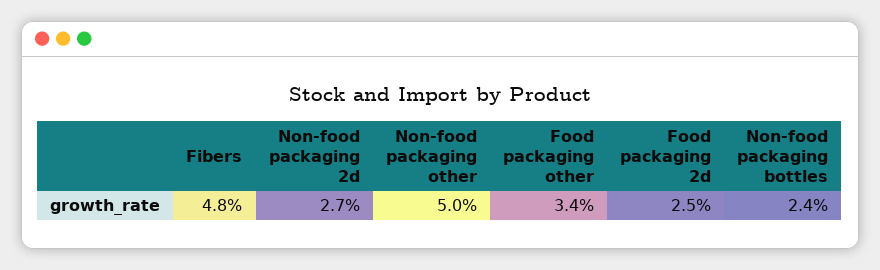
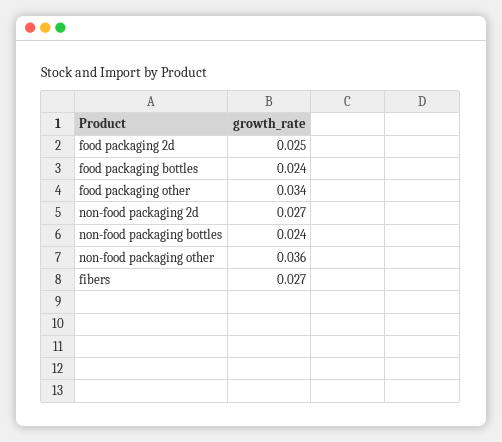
Fibers: 0.048 -> 0.027
Non-food packaging other: 0.05 -> 0.036
food packaging bottles: none -> 0.024

